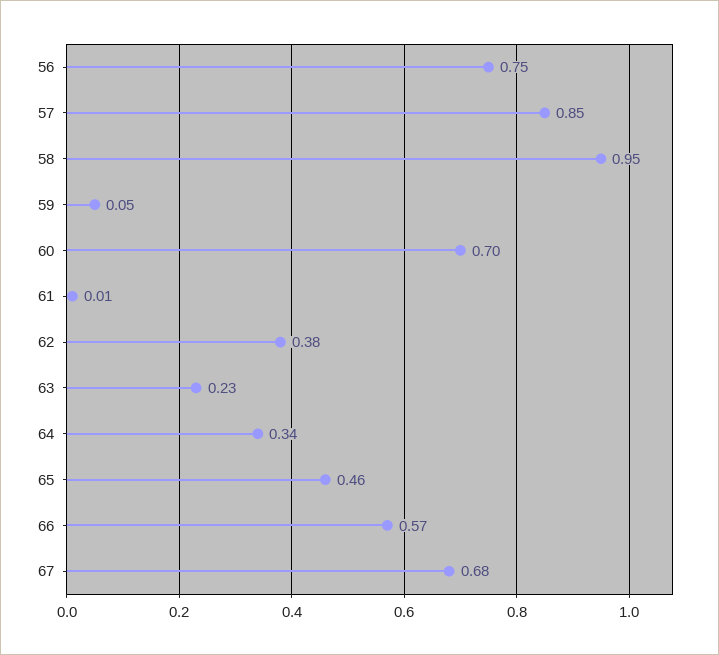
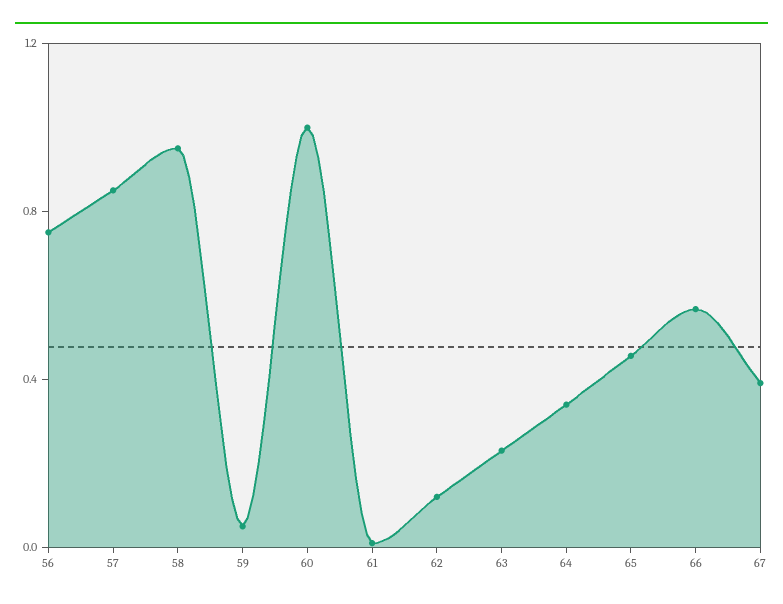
60: 0.7 -> 1
62: 0.38 -> 0.1
67: 0.68 -> 0.4

